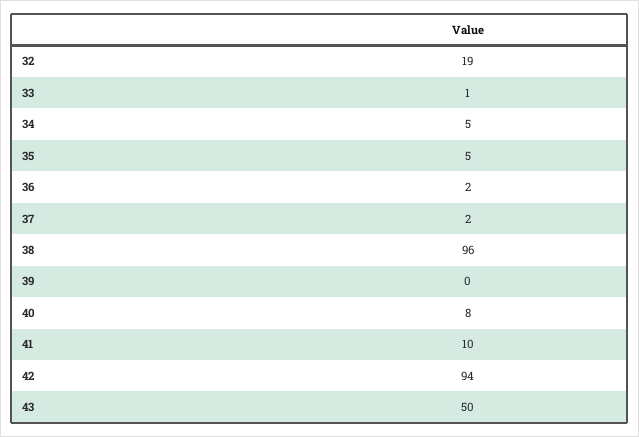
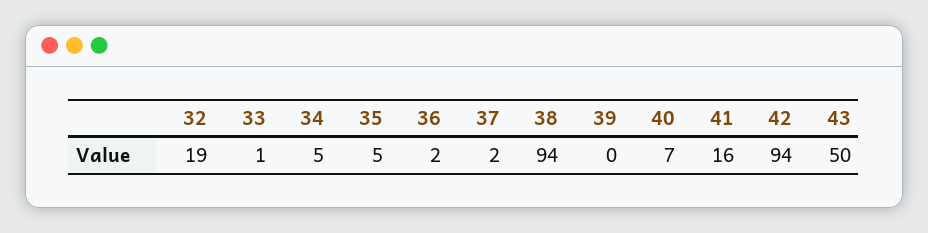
38: 96 -> 94
40: 8 -> 7
41: 10 -> 16

